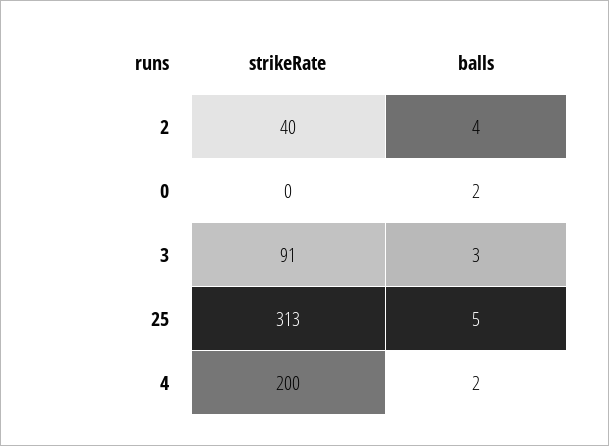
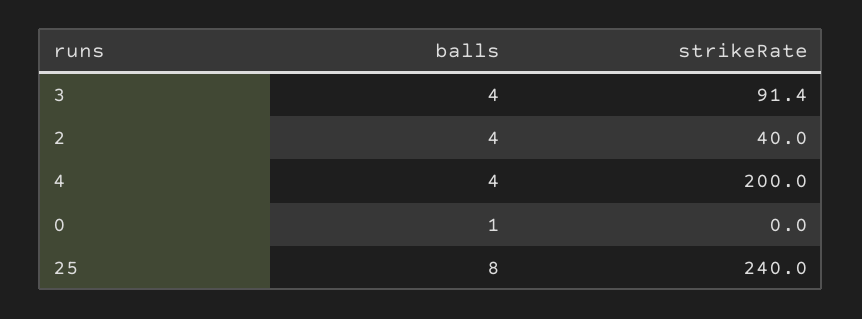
balls, 0: 2 -> 1
balls, 3: 3 -> 4
strikeRate, 25: 313 -> 240
balls, 25: 5 -> 8
balls, 4: 2 -> 4

